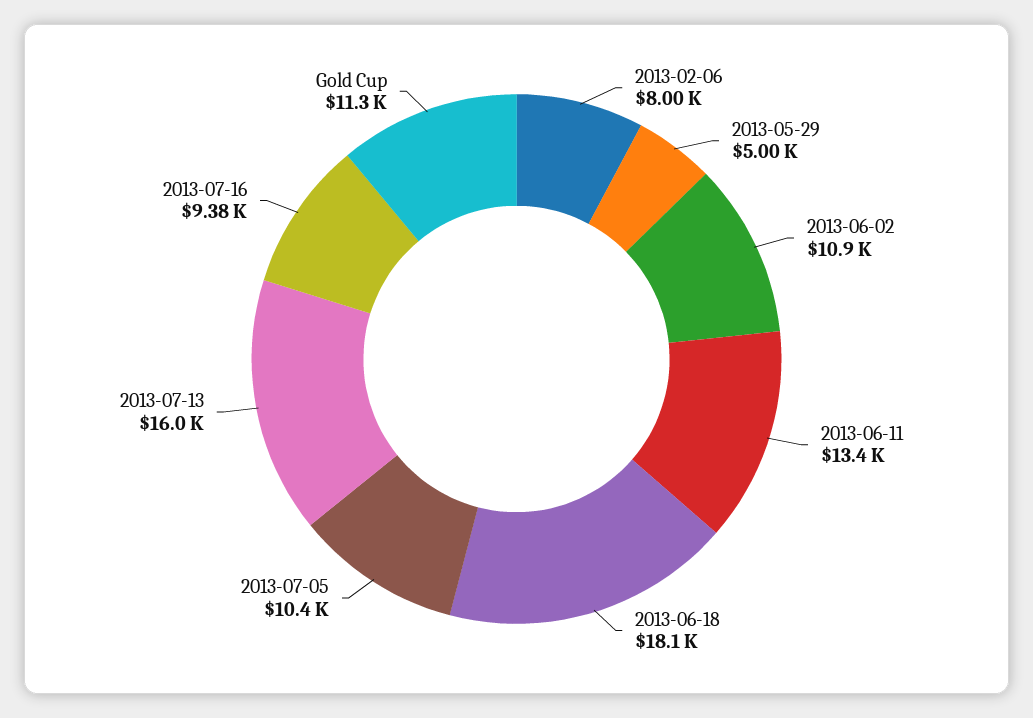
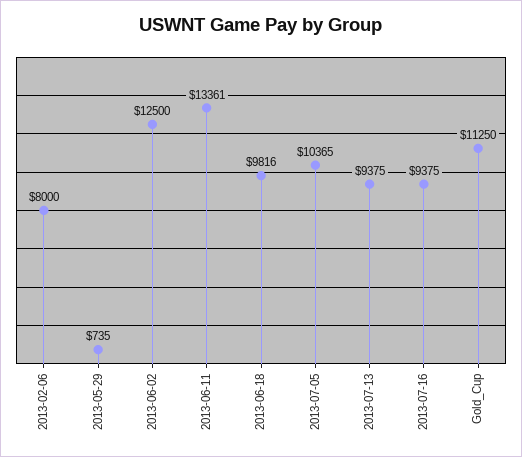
2013-05-29: 5000 -> 735
2013-06-02: 10900 -> 12500
2013-06-18: 18100 -> 9816
2013-07-13: 16000 -> 9375

